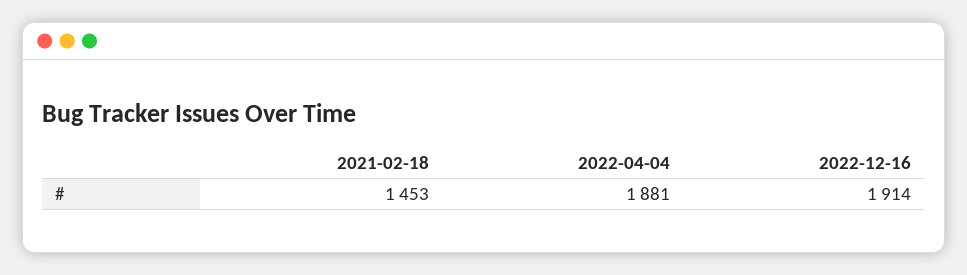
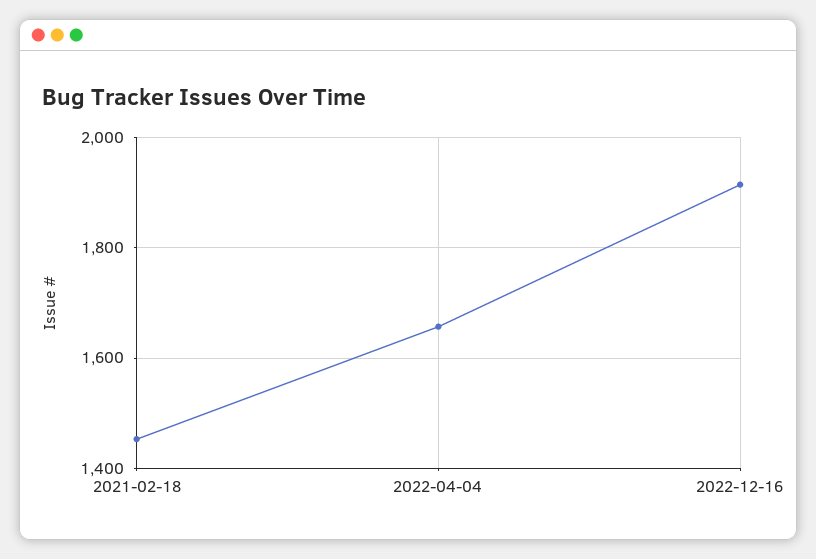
2022-04-04: 1881 -> 1660

